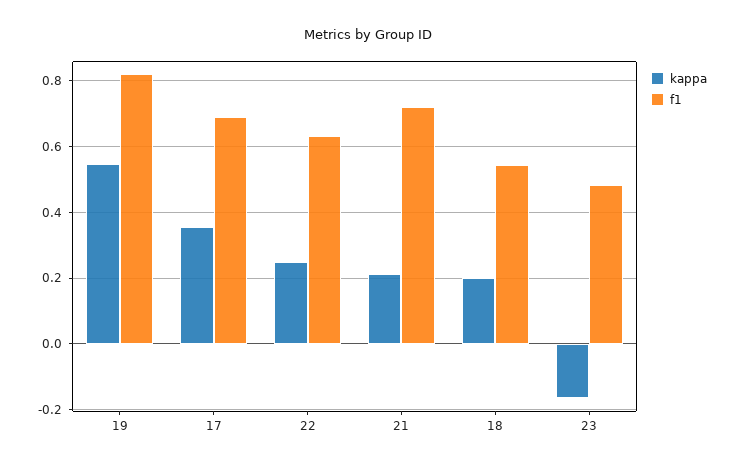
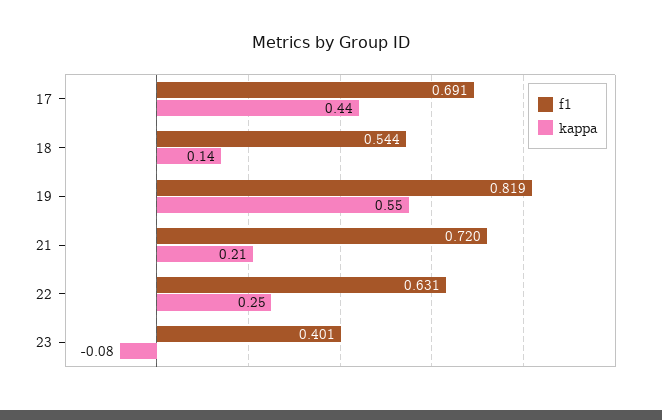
kappa, 17: 0.36 -> 0.44
kappa, 18: 0.2 -> 0.14
kappa, 23: -0.16 -> -0.08
f1, 23: 0.48 -> 0.401

